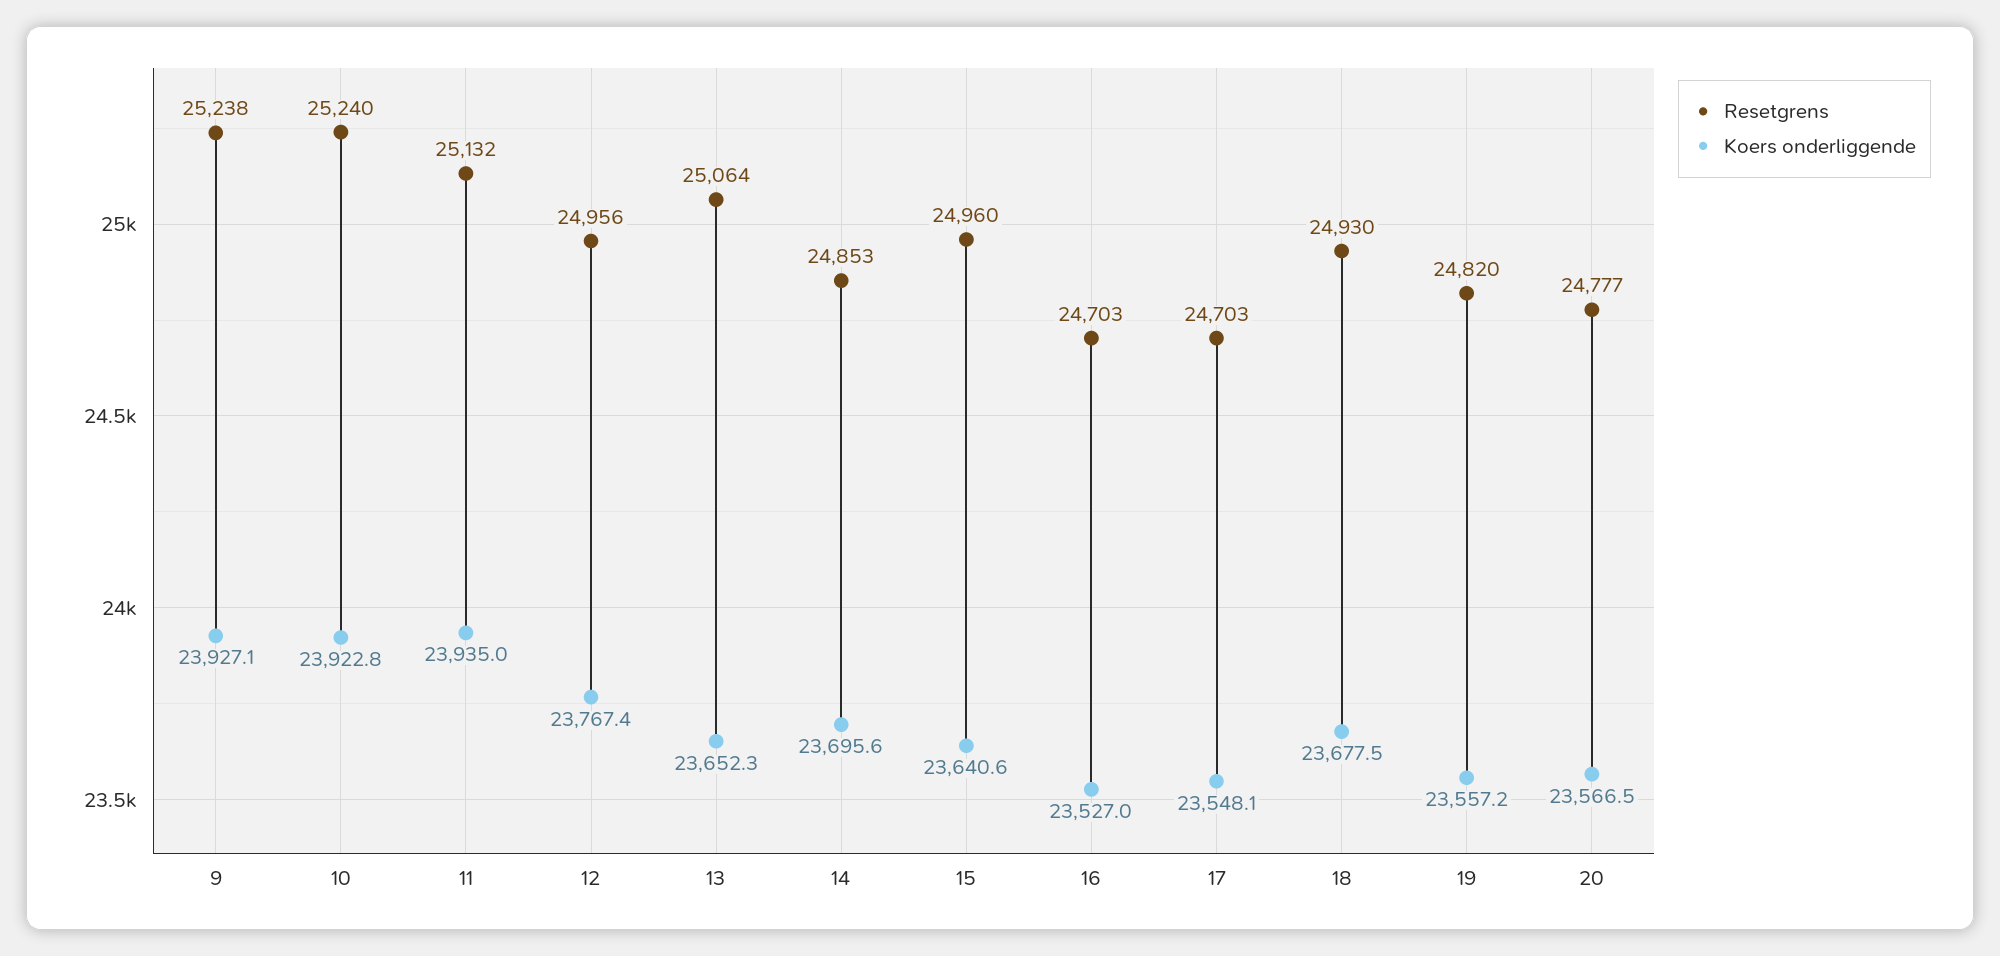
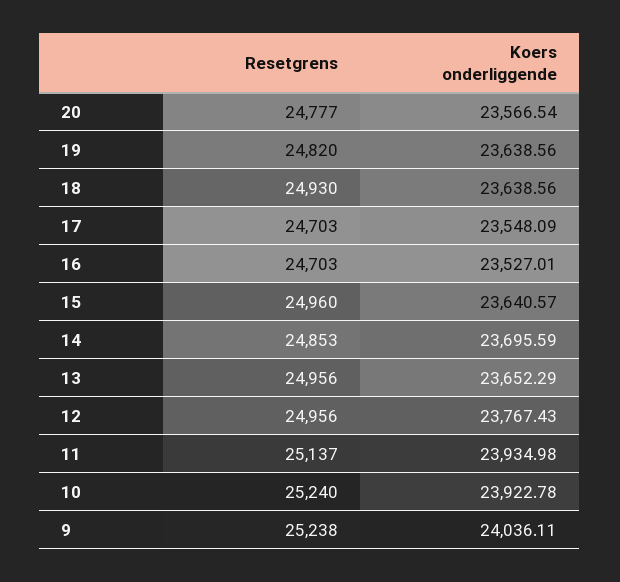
Koers onderliggende, 9: 23927.1 -> 24036.11
Resetgrens, 11: 25132 -> 25137
Resetgrens, 13: 25064 -> 24956
Koers onderliggende, 18: 23677.5 -> 23638.56
Koers onderliggende, 19: 23557.2 -> 23638.56

